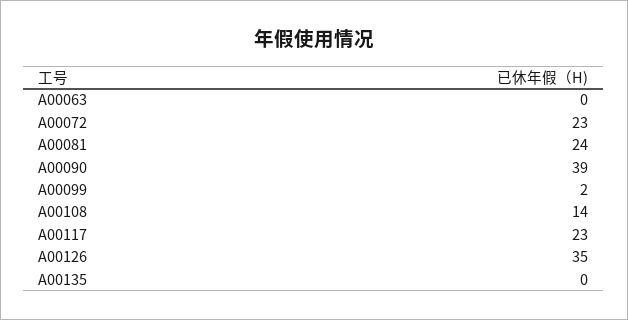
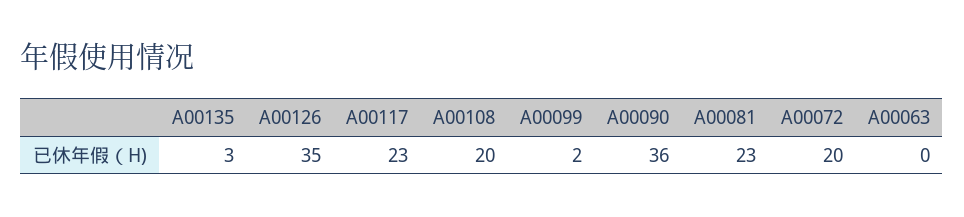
A00072: 23 -> 20
A00081: 24 -> 23
A00090: 39 -> 36
A00108: 14 -> 20
A00135: 0 -> 3

